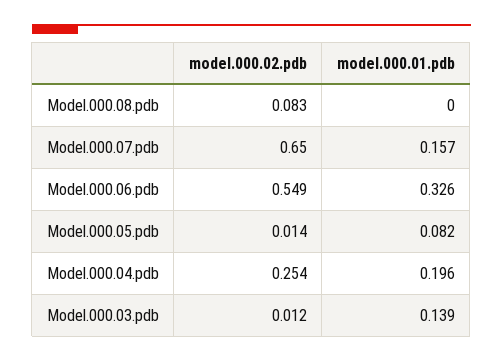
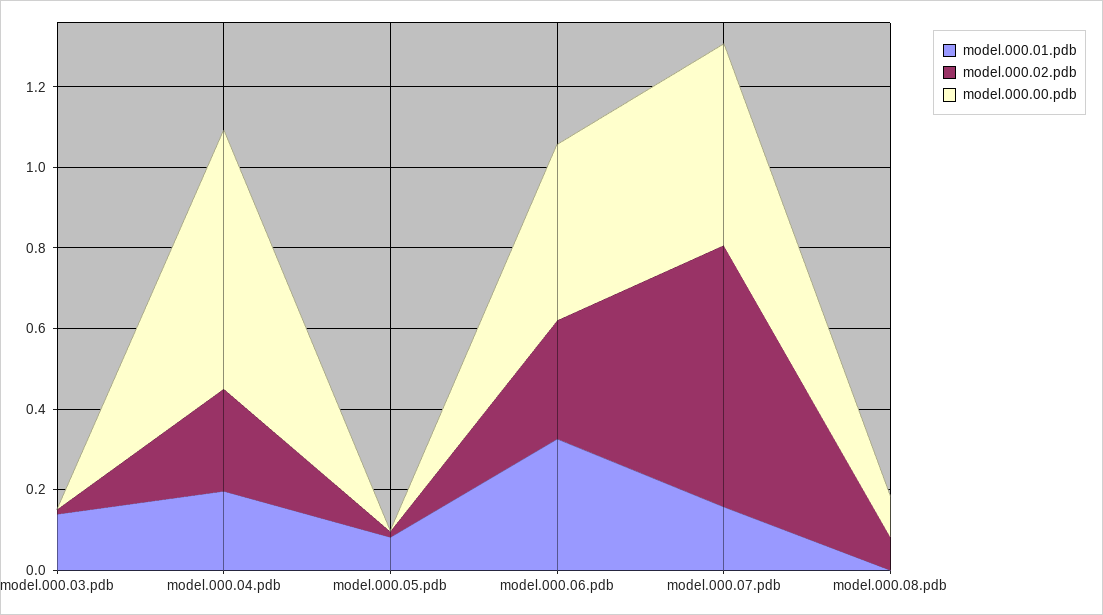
model.000.02.pdb, Model.000.06.pdb: 0.549 -> 0.3
model.000.00.pdb, Model.000.03.pdb: none -> 0
model.000.00.pdb, Model.000.04.pdb: none -> 0.65
model.000.00.pdb, Model.000.05.pdb: none -> 0
model.000.00.pdb, Model.000.06.pdb: none -> 0.45
model.000.00.pdb, Model.000.07.pdb: none -> 0.5
model.000.00.pdb, Model.000.08.pdb: none -> 0.1

